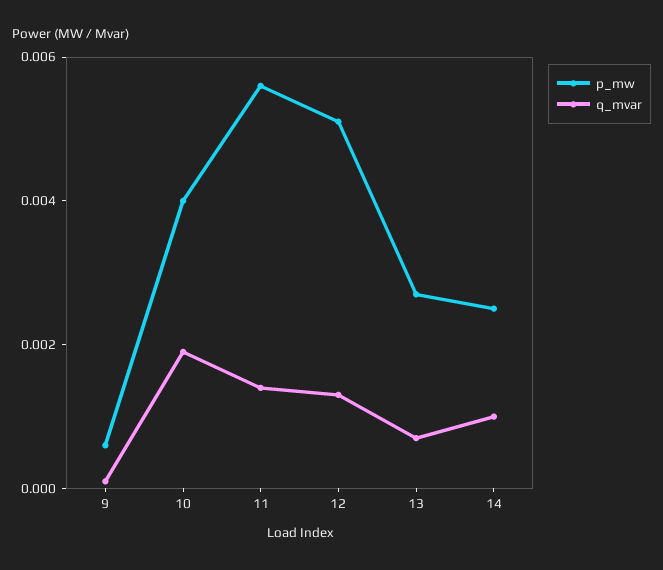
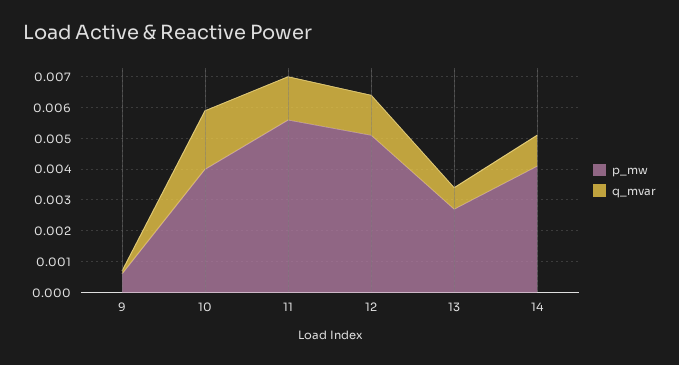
p_mw, 14: 0.0025 -> 0.004

